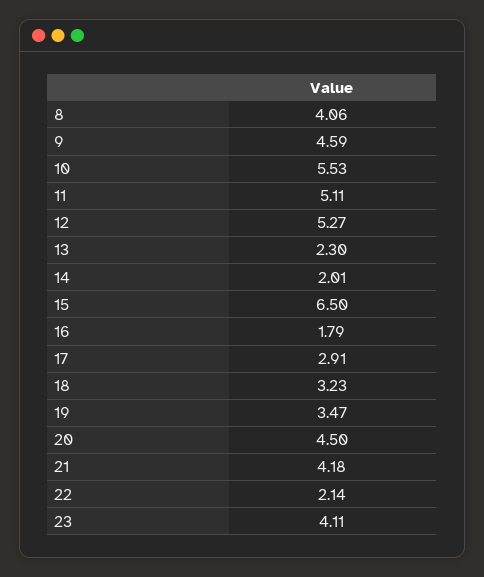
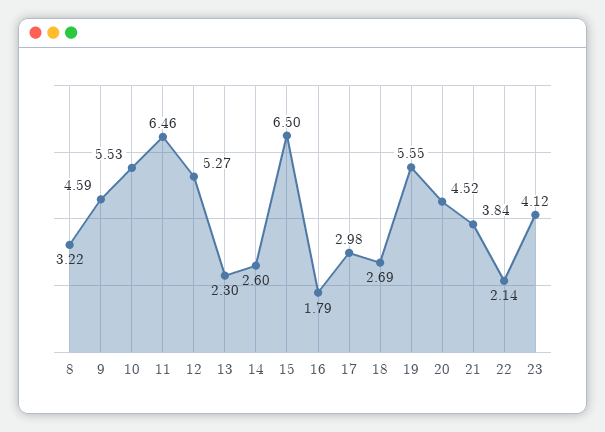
8: 4.06 -> 3.22
11: 5.11 -> 6.46
14: 2.01 -> 2.6
17: 2.91 -> 2.98
18: 3.23 -> 2.69
19: 3.47 -> 5.55
20: 4.5 -> 4.52
21: 4.18 -> 3.84
23: 4.11 -> 4.12

